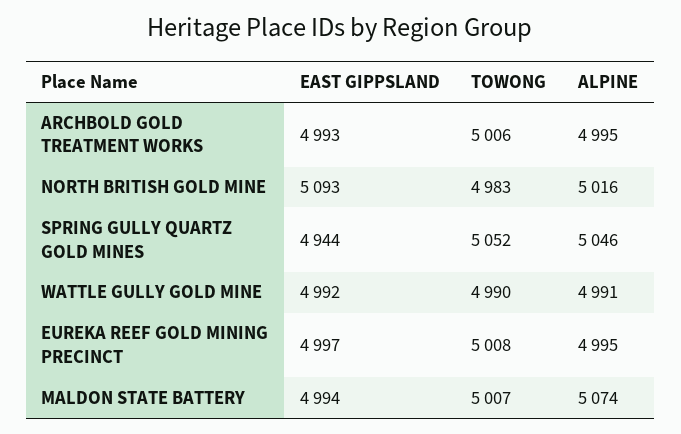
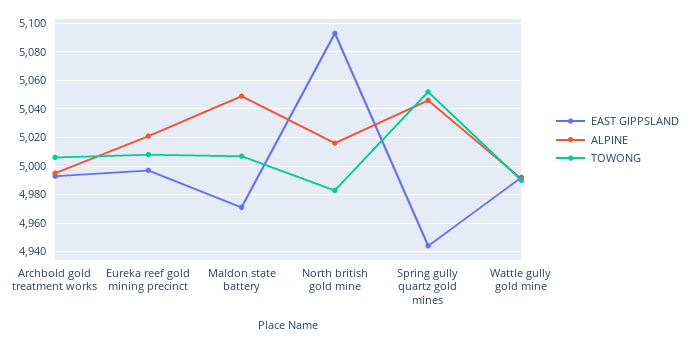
ALPINE, EUREKA REEF GOLD MINING PRECINCT: 4995 -> 5020
EAST GIPPSLAND, MALDON STATE BATTERY: 4994 -> 4970
ALPINE, MALDON STATE BATTERY: 5074 -> 5050

